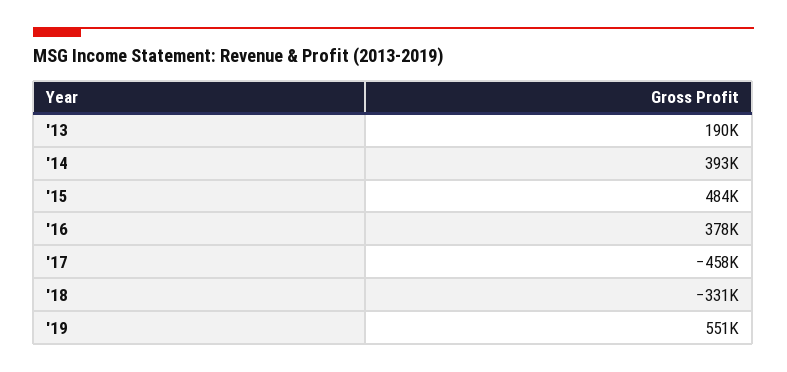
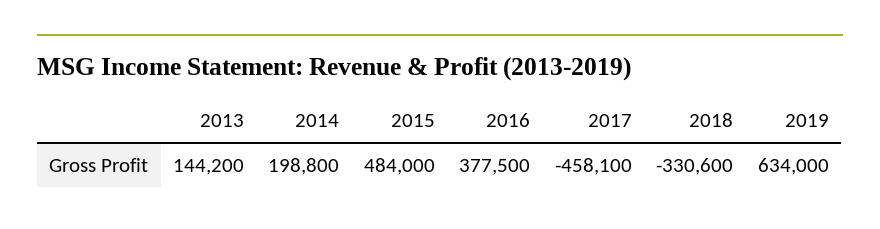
'13: 190000 -> 144200
'14: 393000 -> 198800
'19: 551000 -> 634000

